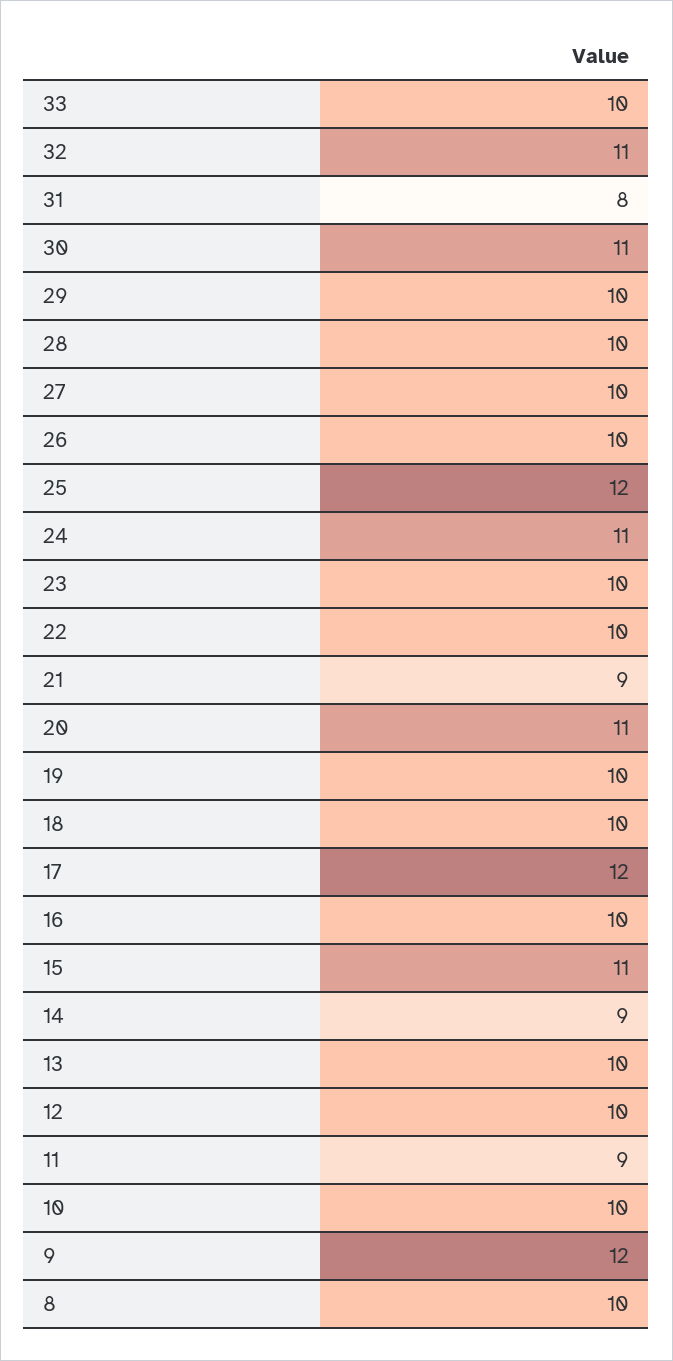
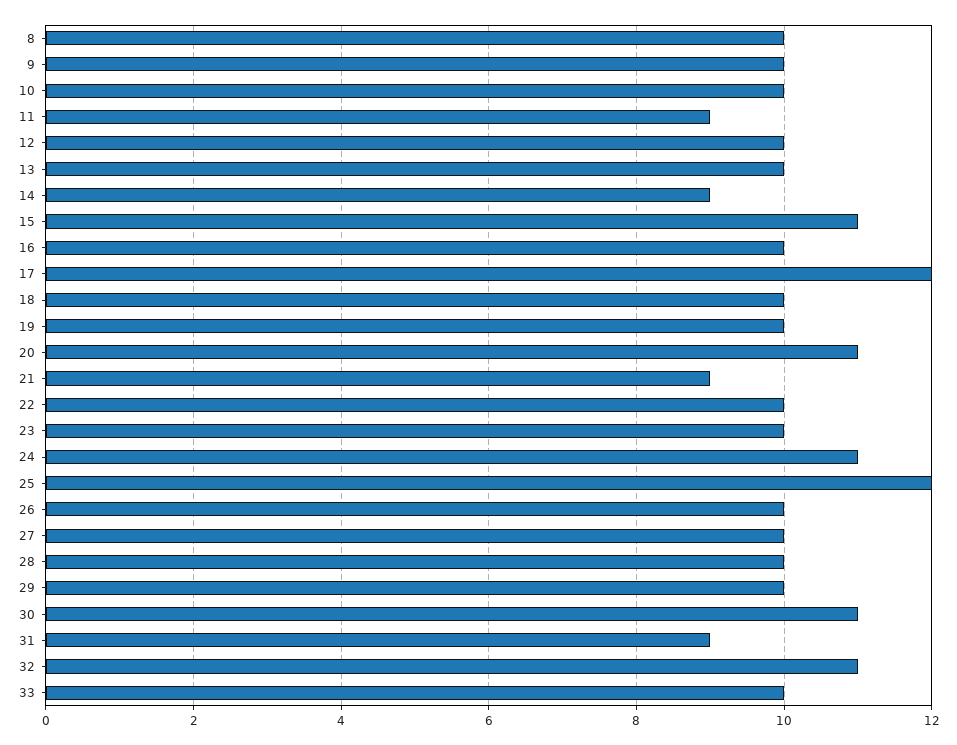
31: 8 -> 9
9: 12 -> 10

